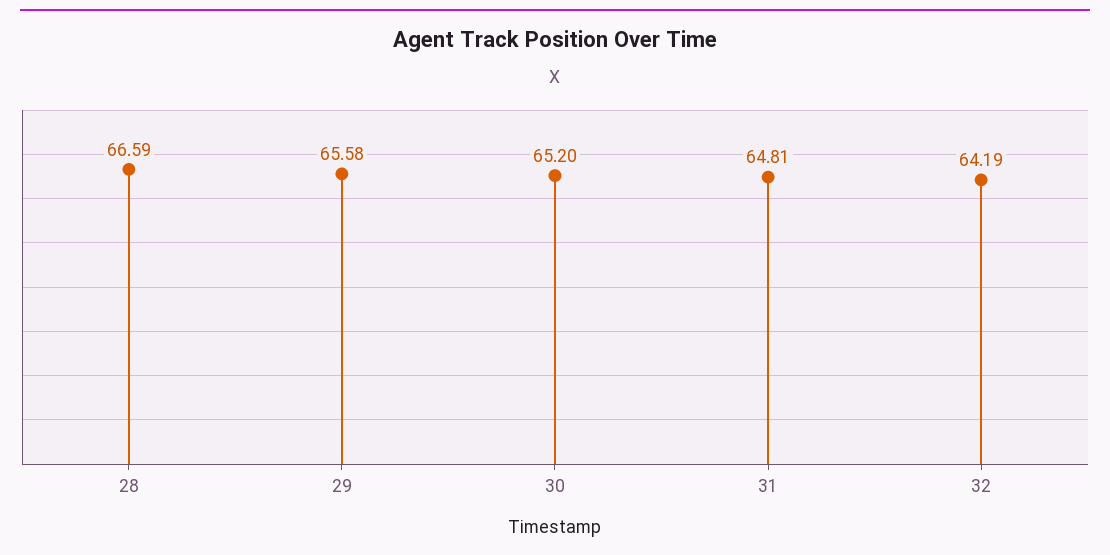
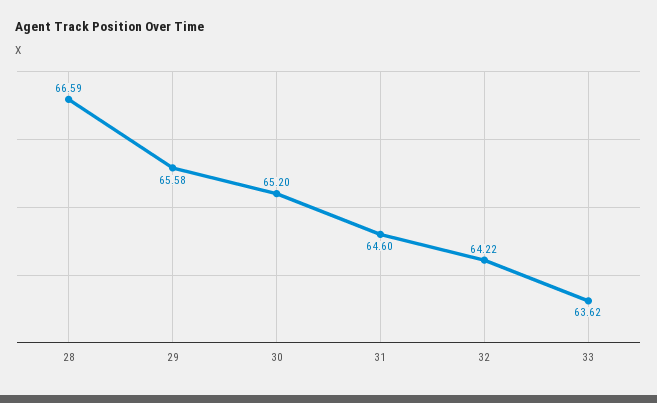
31: 64.81 -> 64.6
32: 64.19 -> 64.22
33: none -> 63.62

